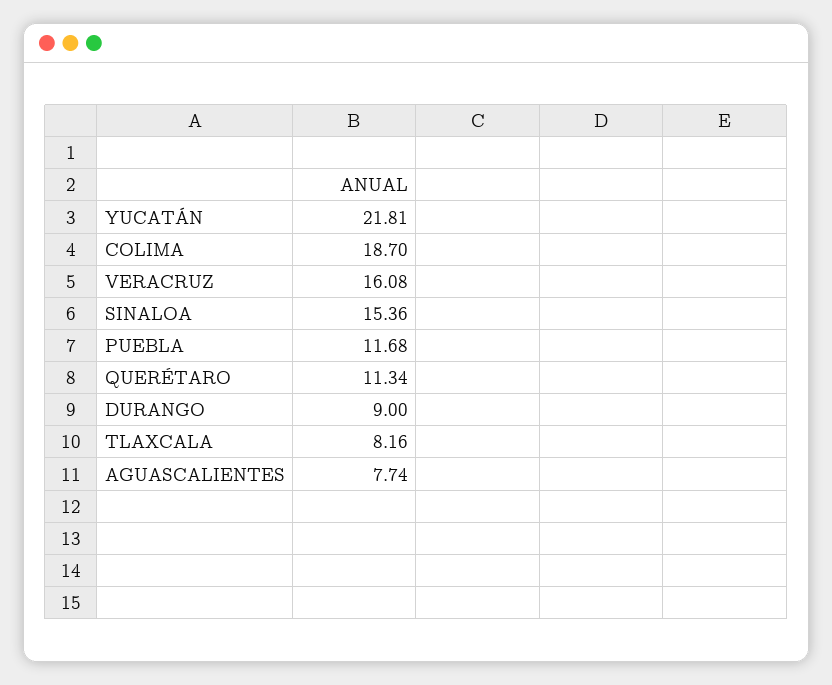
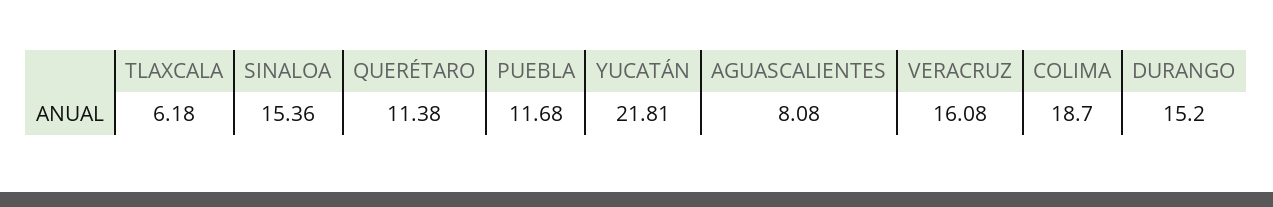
QUERÉTARO: 11.34 -> 11.38
DURANGO: 9 -> 15.2
TLAXCALA: 8.16 -> 6.18
AGUASCALIENTES: 7.74 -> 8.08

